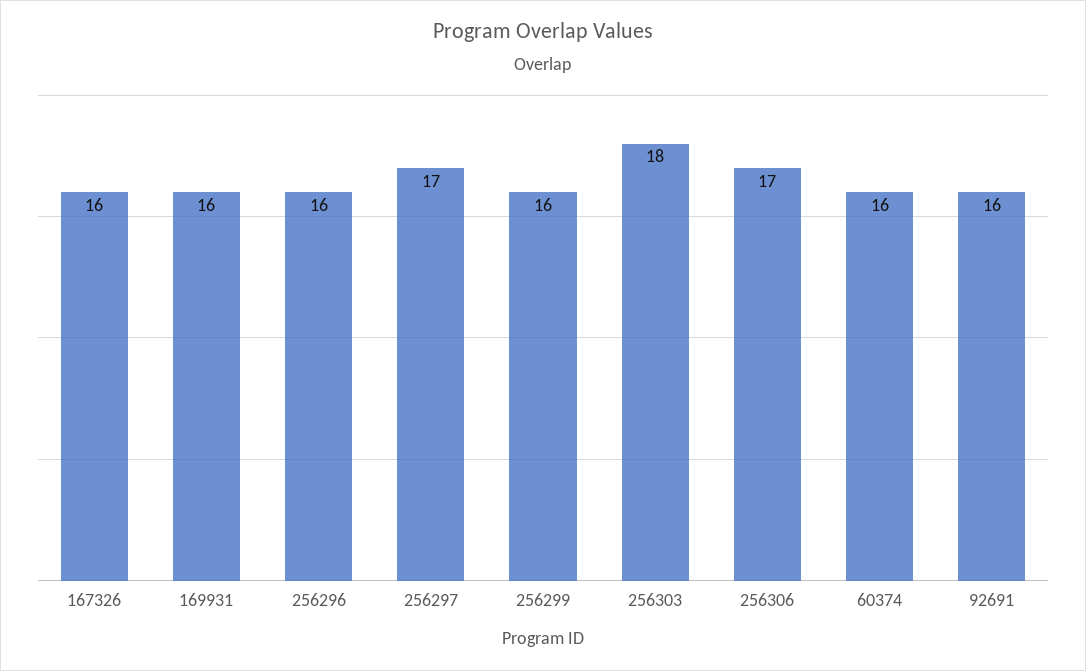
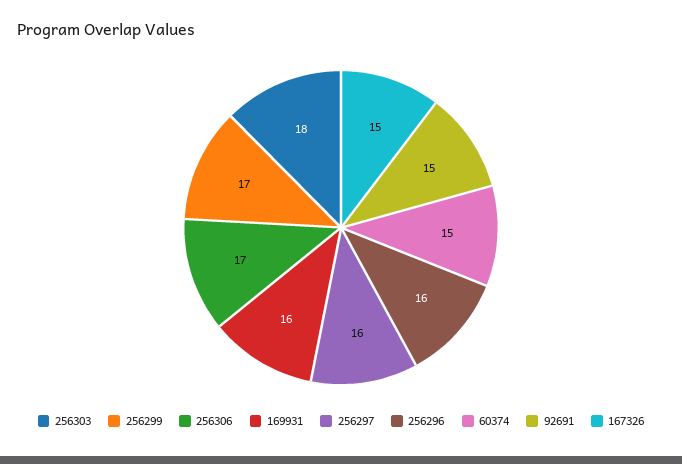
167326: 16 -> 15
256297: 17 -> 16
256299: 16 -> 17
60374: 16 -> 15
92691: 16 -> 15

